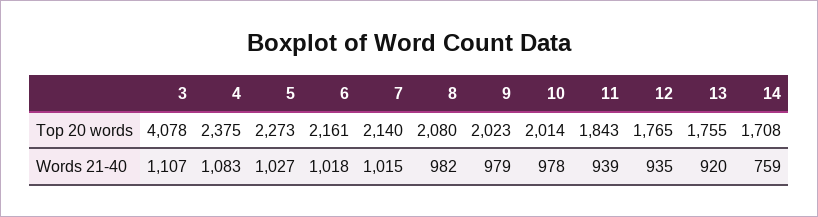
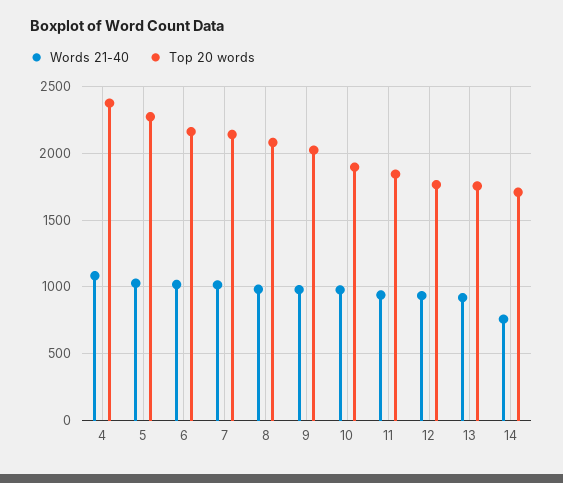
Top 20 words, 3: 4078 -> none
Top 20 words, 10: 2014 -> 1900
Words 21-40, 3: 1107 -> none

